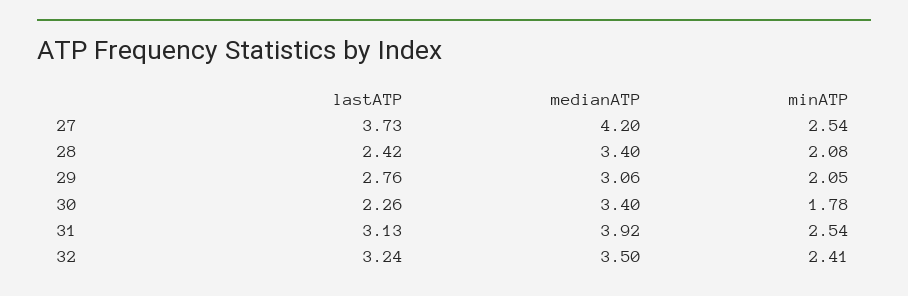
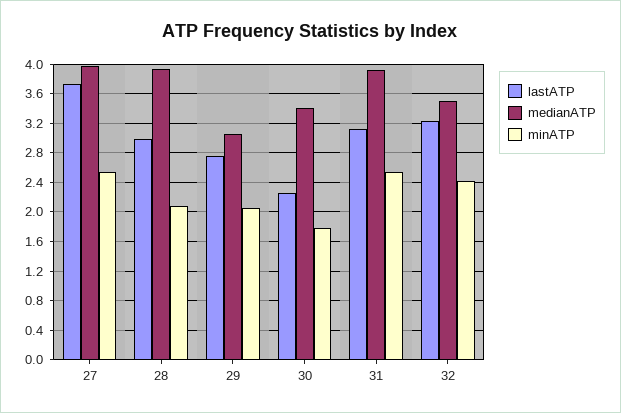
medianATP, 27: 4.2 -> 4
lastATP, 28: 2.42 -> 3
medianATP, 28: 3.4 -> 3.9

